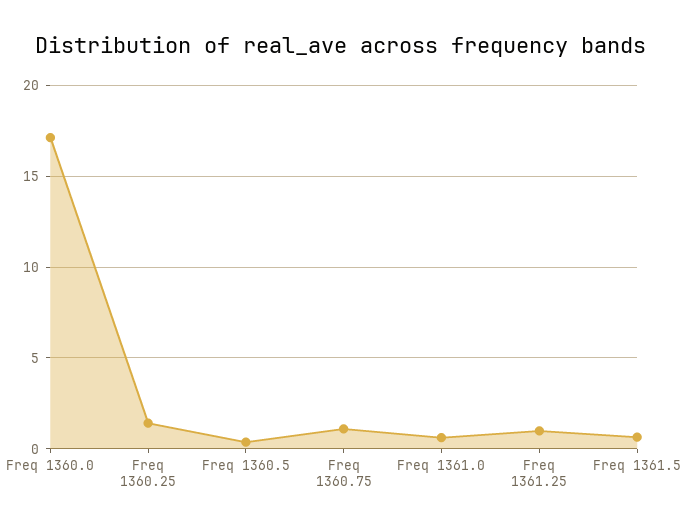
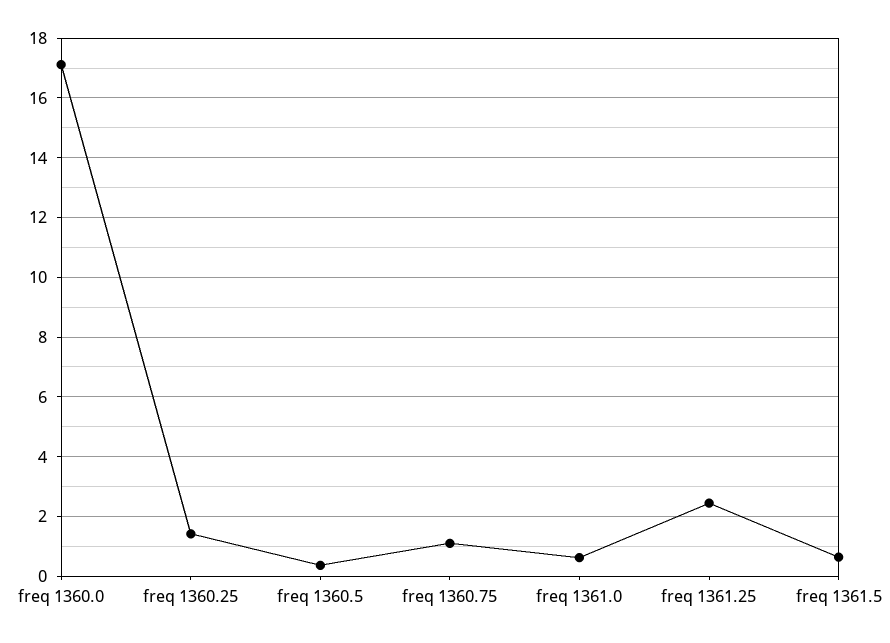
Freq 1361.25: 1 -> 2.5

